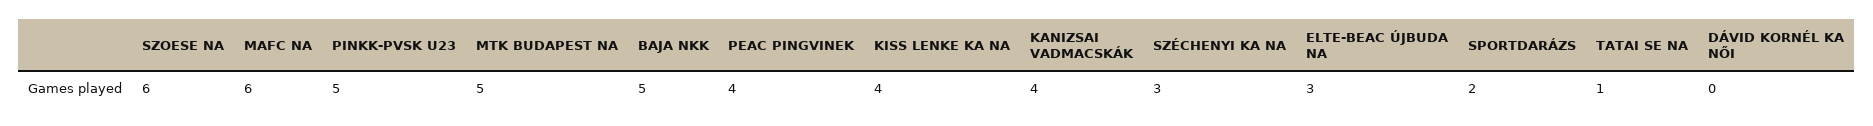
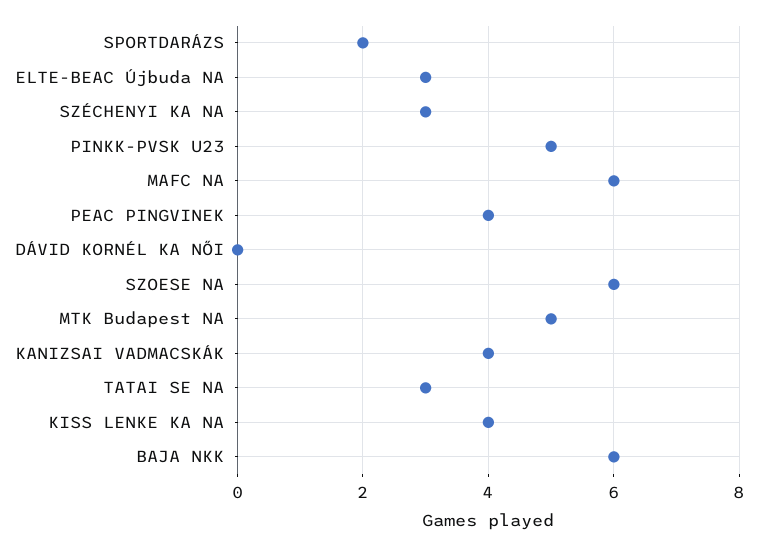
BAJA NKK: 5 -> 6
TATAI SE NA: 1 -> 3

